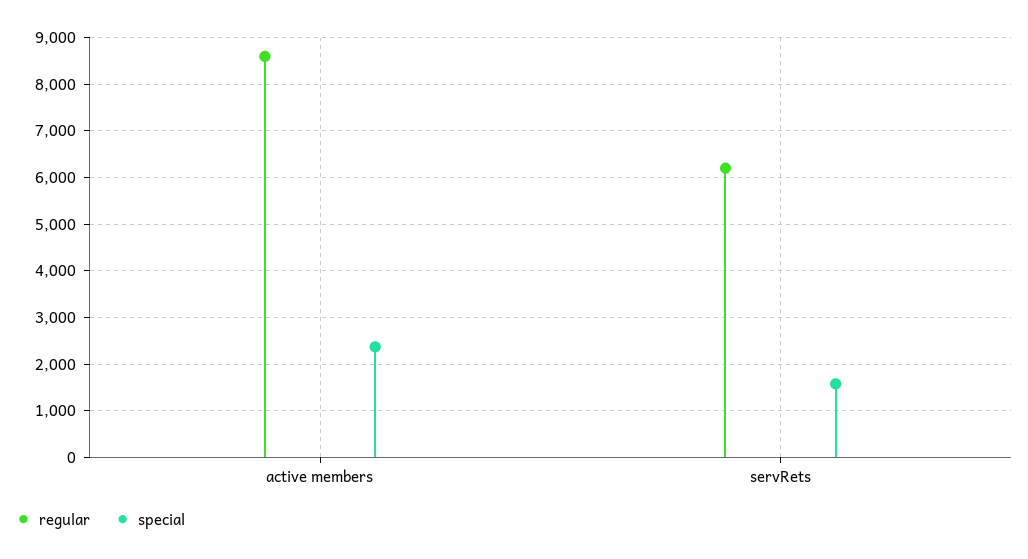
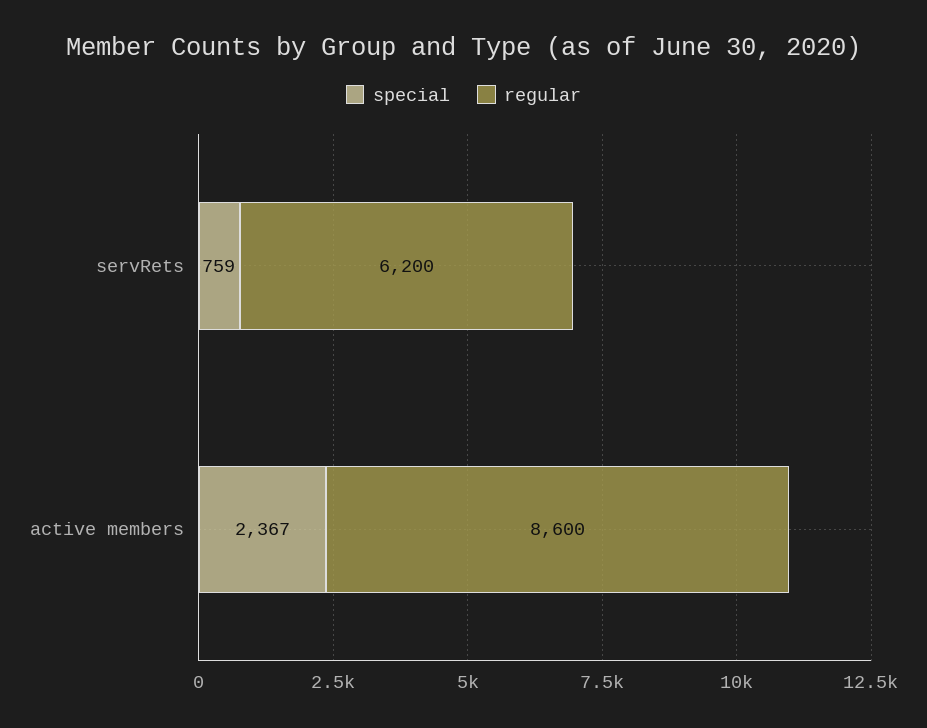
special, servRets: 1600 -> 759

